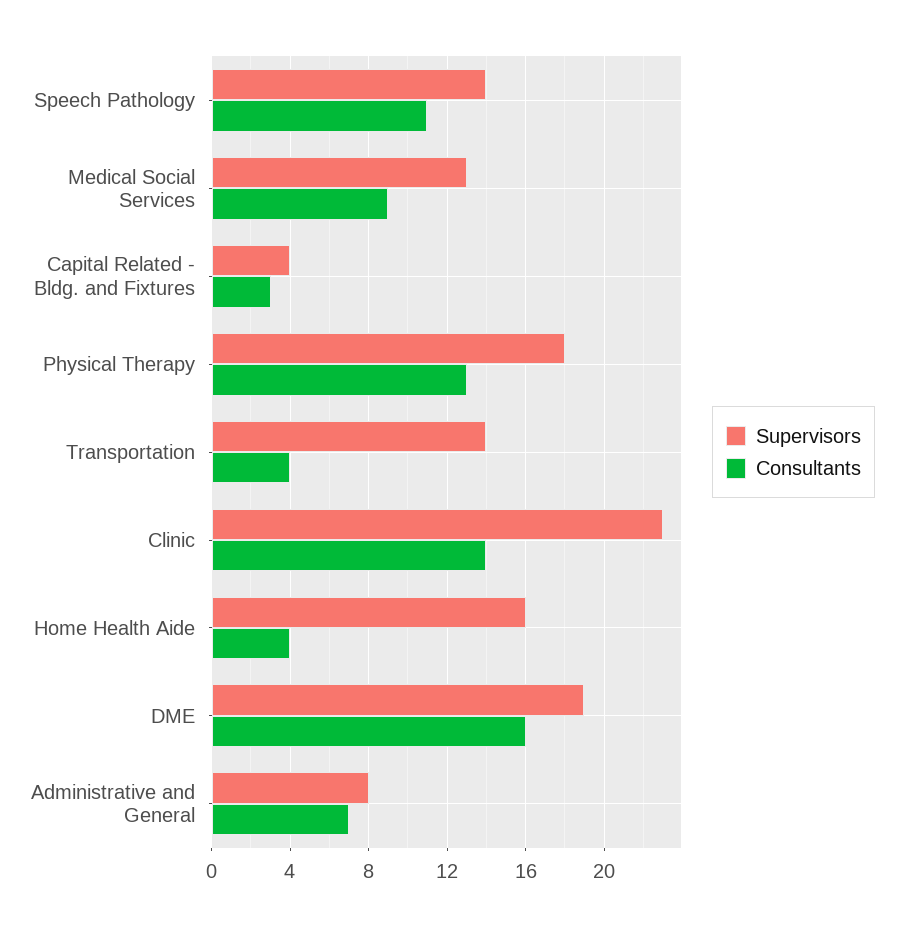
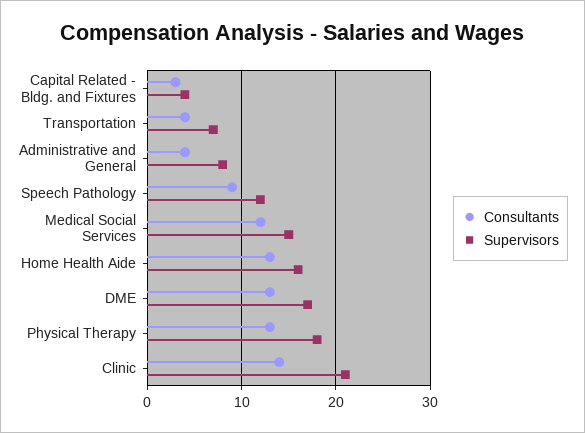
Supervisors, Speech Pathology: 14 -> 12
Consultants, Speech Pathology: 11 -> 9
Supervisors, Medical Social Services: 13 -> 15
Consultants, Medical Social Services: 9 -> 12
Supervisors, Transportation: 14 -> 7
Supervisors, Clinic: 23 -> 21
Consultants, Home Health Aide: 4 -> 13
Supervisors, DME: 19 -> 17
Consultants, DME: 16 -> 13
Consultants, Administrative and General: 7 -> 4

